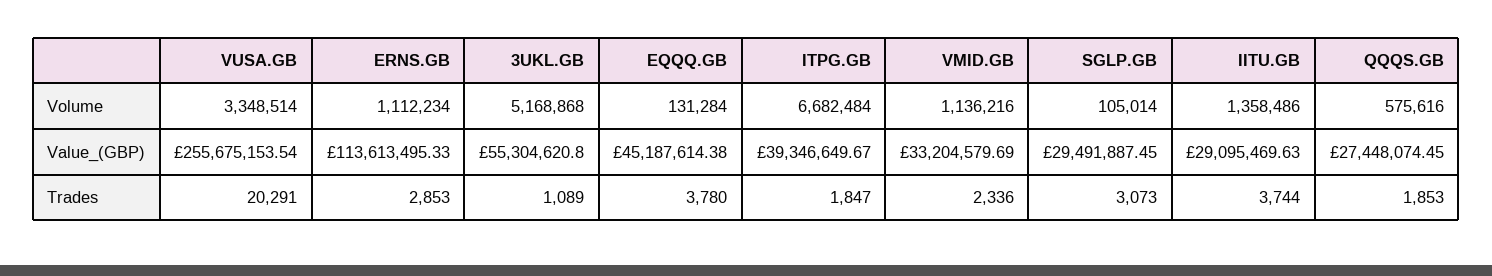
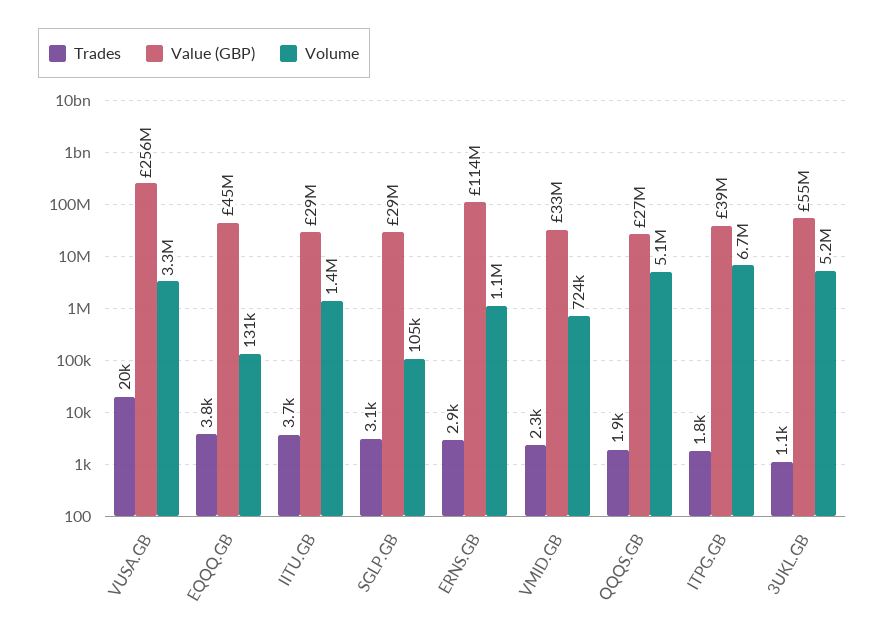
Volume, VMID.GB: 1136216 -> 724000
Volume, QQQS.GB: 575616 -> 5100000

